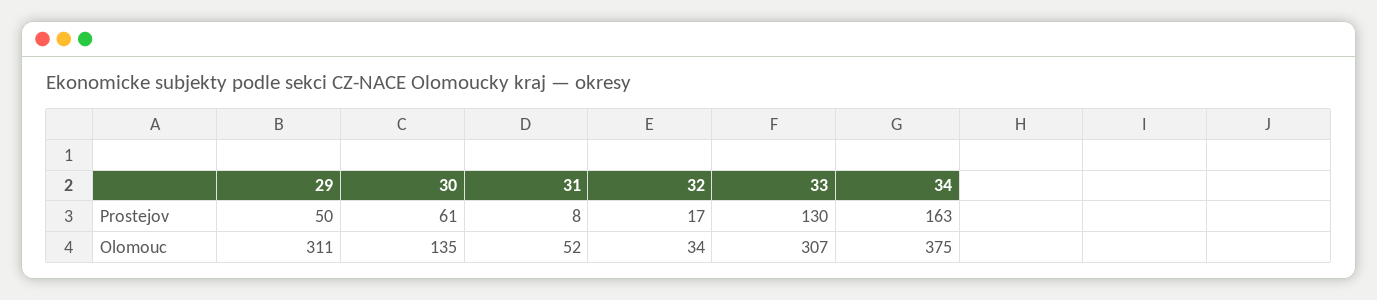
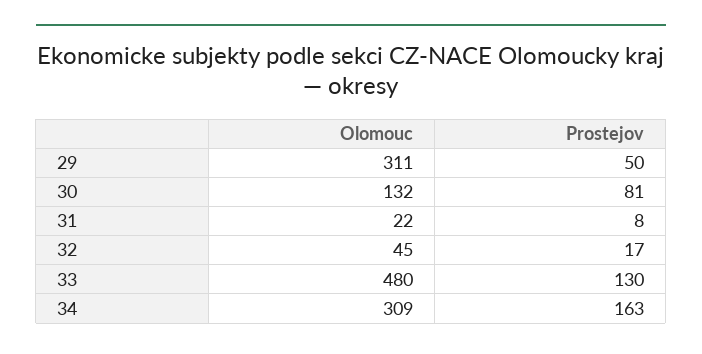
30, Prostejov: 61 -> 81
30, Olomouc: 135 -> 132
31, Olomouc: 52 -> 22
32, Olomouc: 34 -> 45
33, Olomouc: 307 -> 480
34, Olomouc: 375 -> 309

